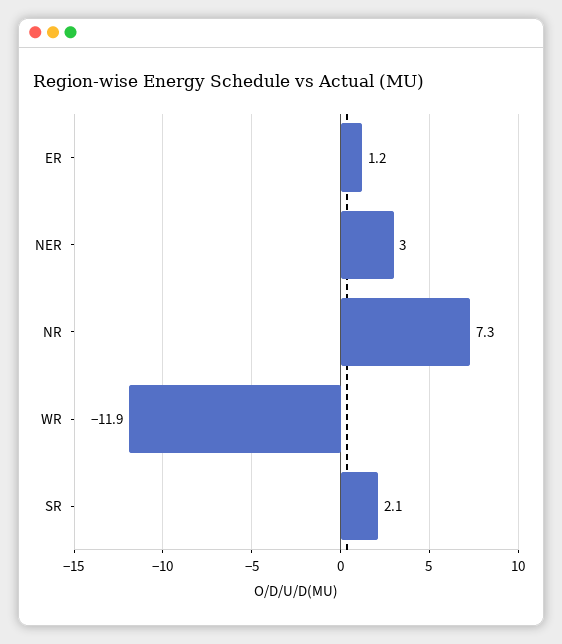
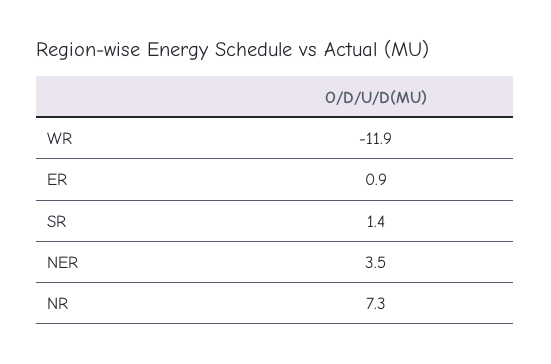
ER: 1.2 -> 0.9
NER: 3 -> 3.5
SR: 2.1 -> 1.4

